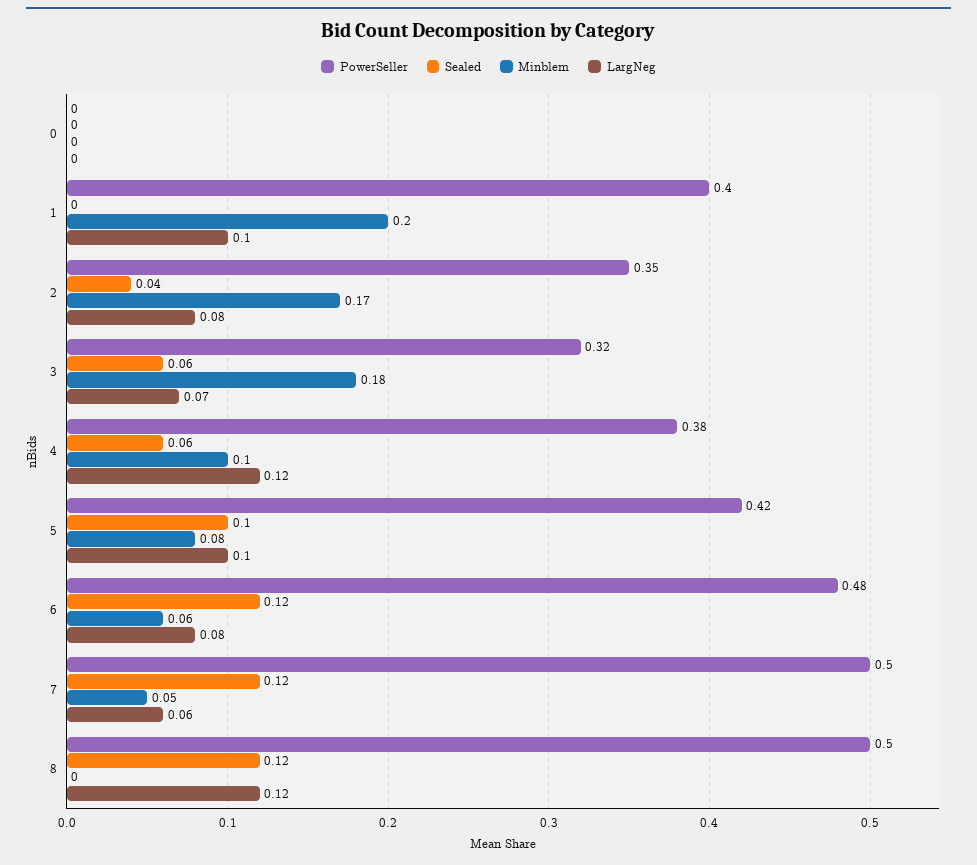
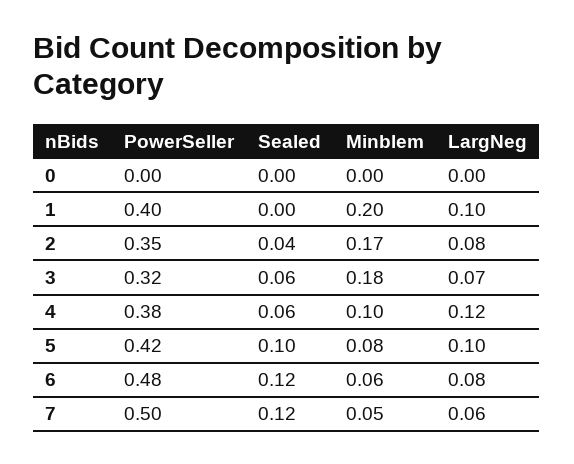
PowerSeller, 8: 0.5 -> none
Sealed, 8: 0.12 -> none
Minblem, 8: 0 -> none
LargNeg, 8: 0.12 -> none

